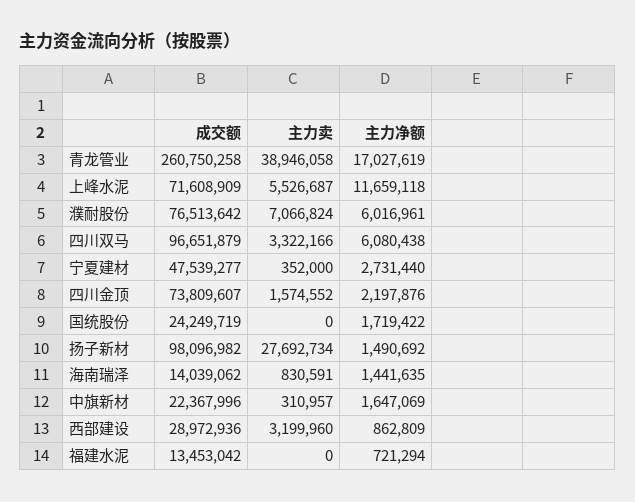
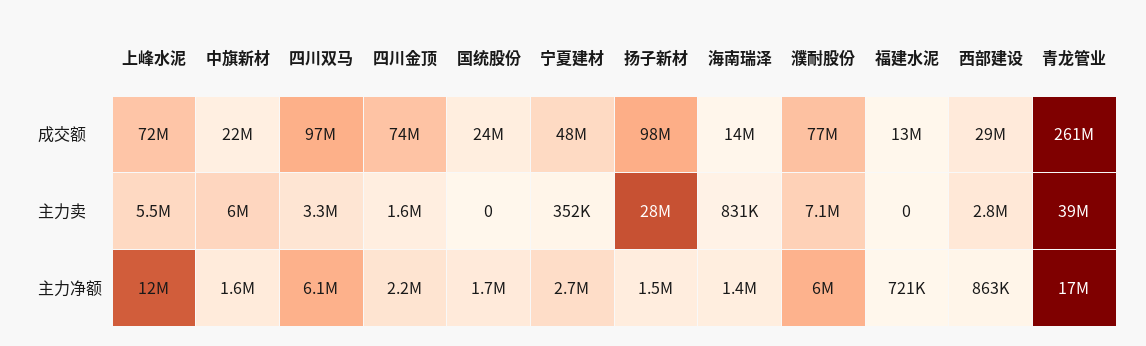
主力卖, 中旗新材: 310957 -> 6000000
主力卖, 西部建设: 3199960 -> 2800000

